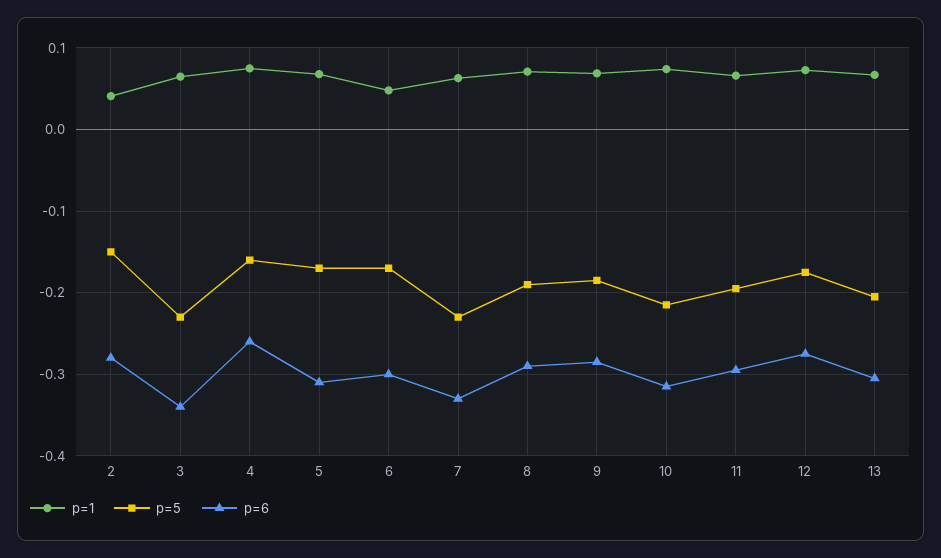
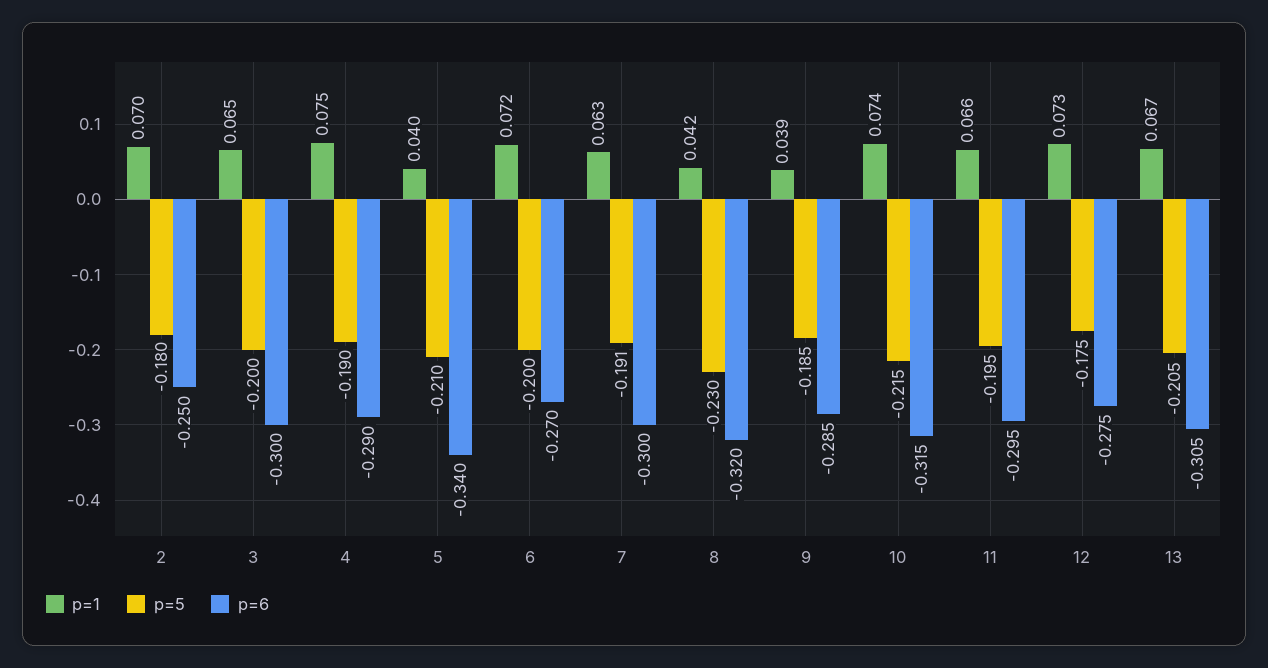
p=1, 2: 0.04 -> 0.07
p=5, 2: -0.15 -> -0.18
p=6, 2: -0.28 -> -0.25
p=5, 3: -0.23 -> -0.2
p=6, 3: -0.34 -> -0.3
p=5, 4: -0.16 -> -0.19
p=6, 4: -0.26 -> -0.29
p=1, 5: 0.07 -> 0.04
p=5, 5: -0.17 -> -0.21
p=6, 5: -0.31 -> -0.34
p=1, 6: 0.05 -> 0.072
p=5, 6: -0.17 -> -0.2
p=6, 6: -0.3 -> -0.27
p=5, 7: -0.23 -> -0.191
p=6, 7: -0.33 -> -0.3
p=1, 8: 0.07 -> 0.042
p=5, 8: -0.19 -> -0.23
p=6, 8: -0.29 -> -0.32
p=1, 9: 0.07 -> 0.039

